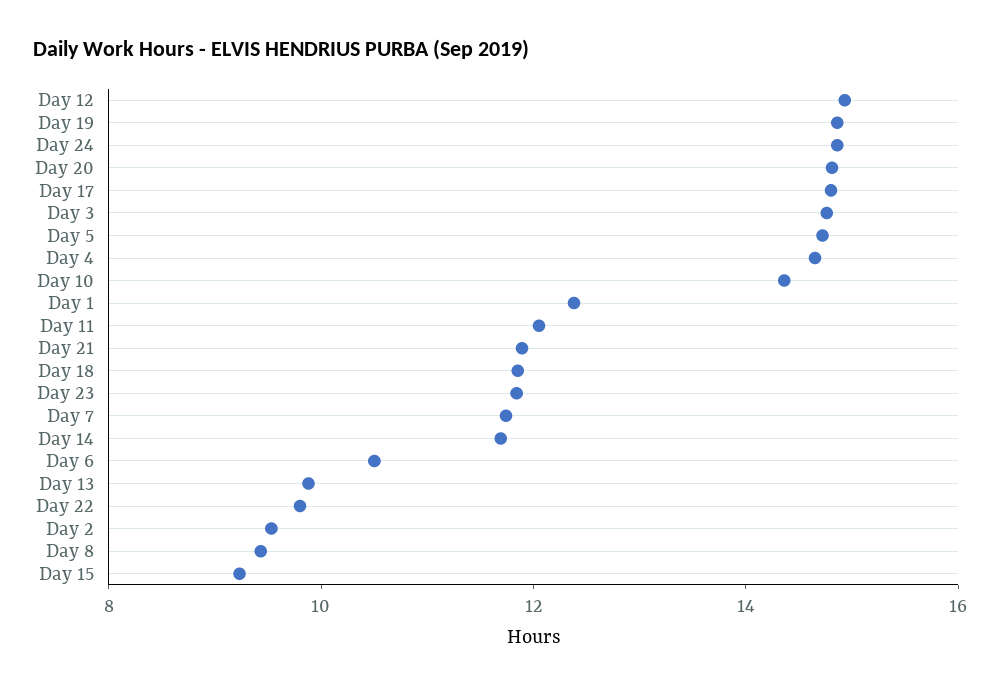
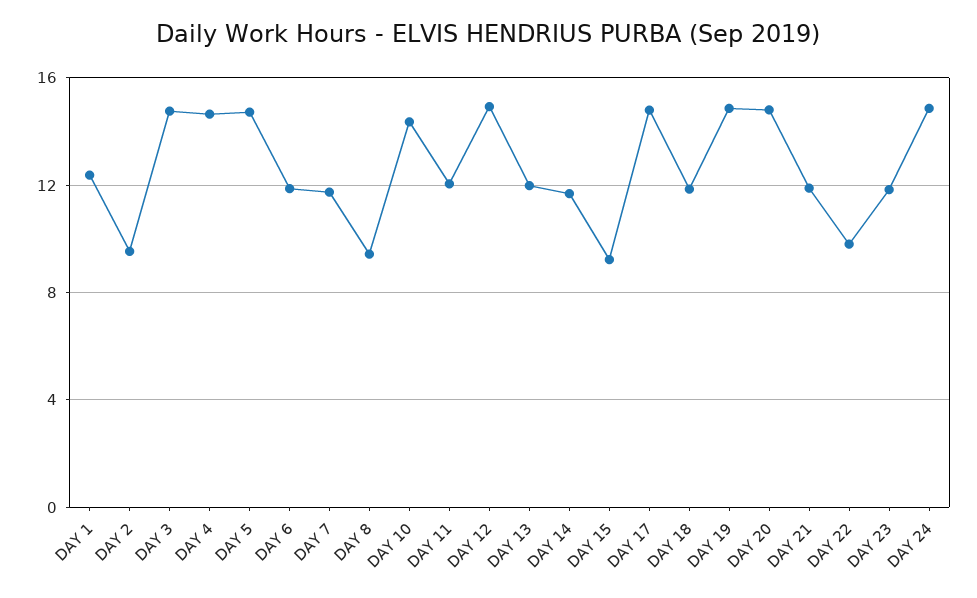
Day 6: 10.5 -> 12
Day 13: 10 -> 12

